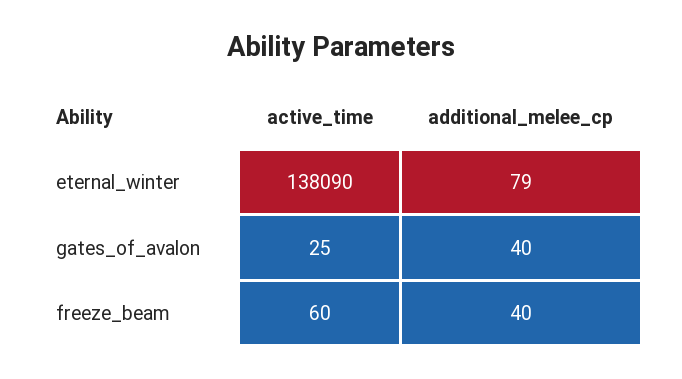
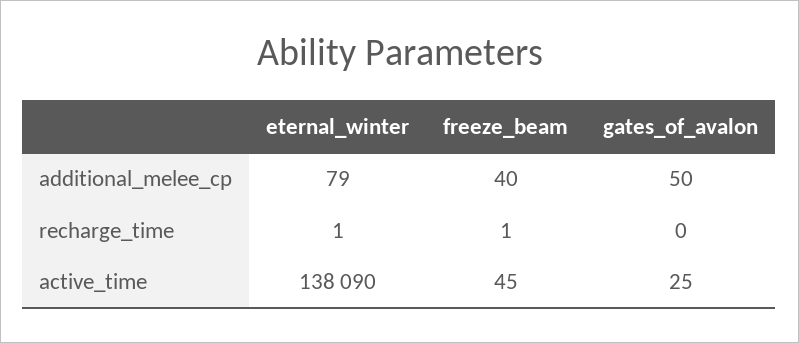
additional_melee_cp, gates_of_avalon: 40 -> 50
active_time, freeze_beam: 60 -> 45
recharge_time, eternal_winter: none -> 1
recharge_time, freeze_beam: none -> 1
recharge_time, gates_of_avalon: none -> 0

